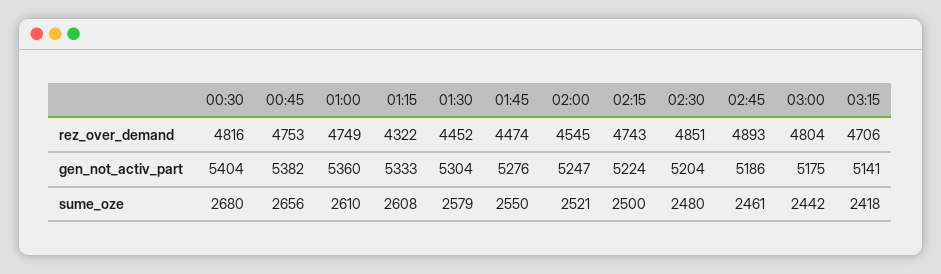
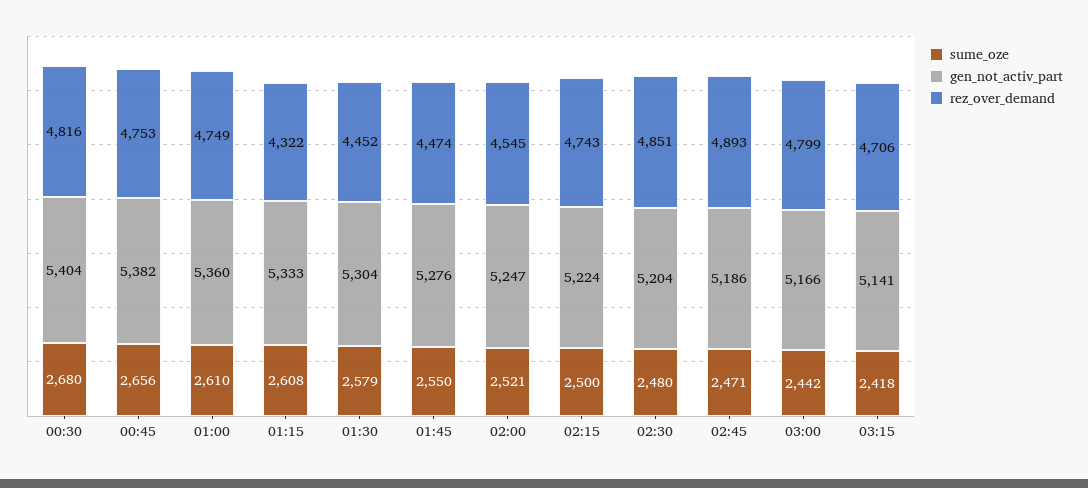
rez_over_demand, 03:00: 4804 -> 4799
gen_not_activ_part, 03:00: 5175 -> 5166
sume_oze, 02:45: 2461 -> 2471

